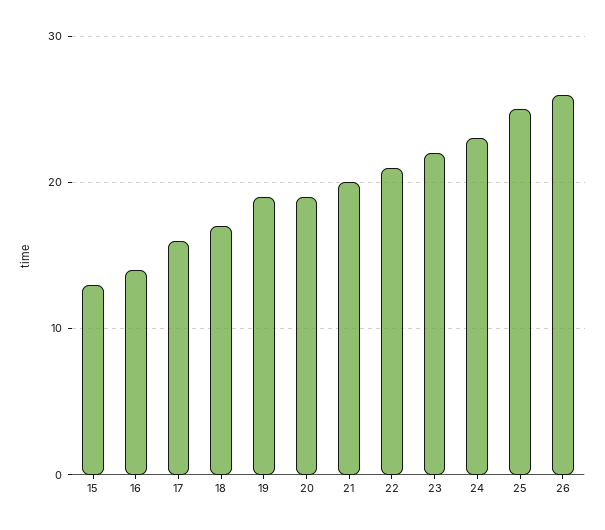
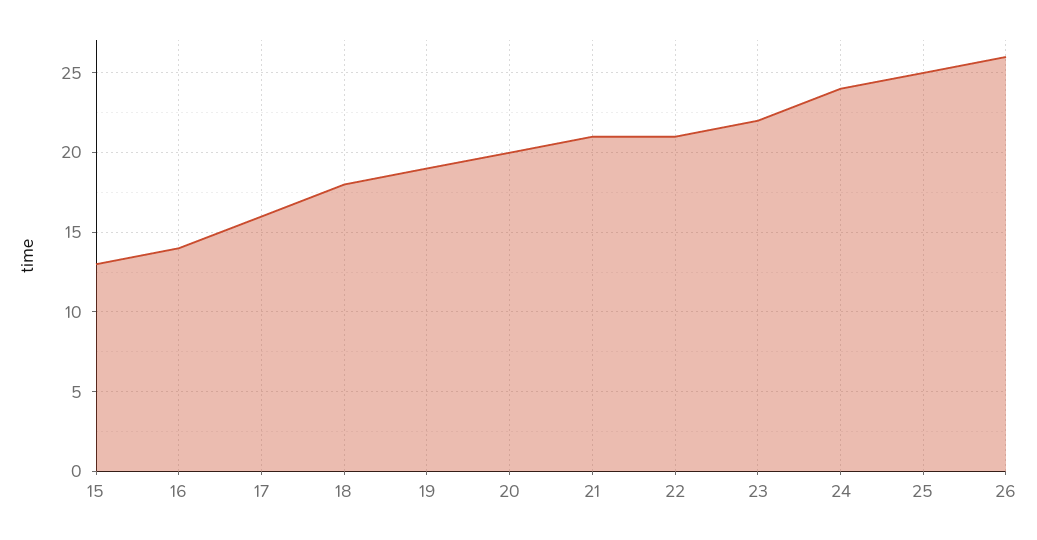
18: 17 -> 18
20: 19 -> 20
21: 20 -> 21
24: 23 -> 24

